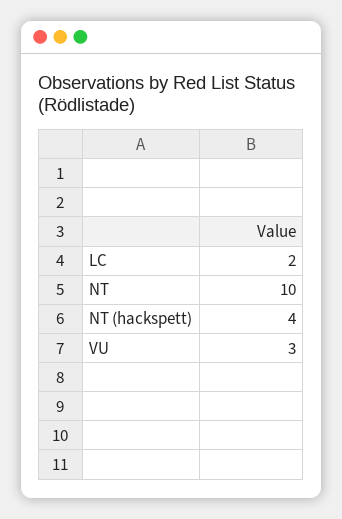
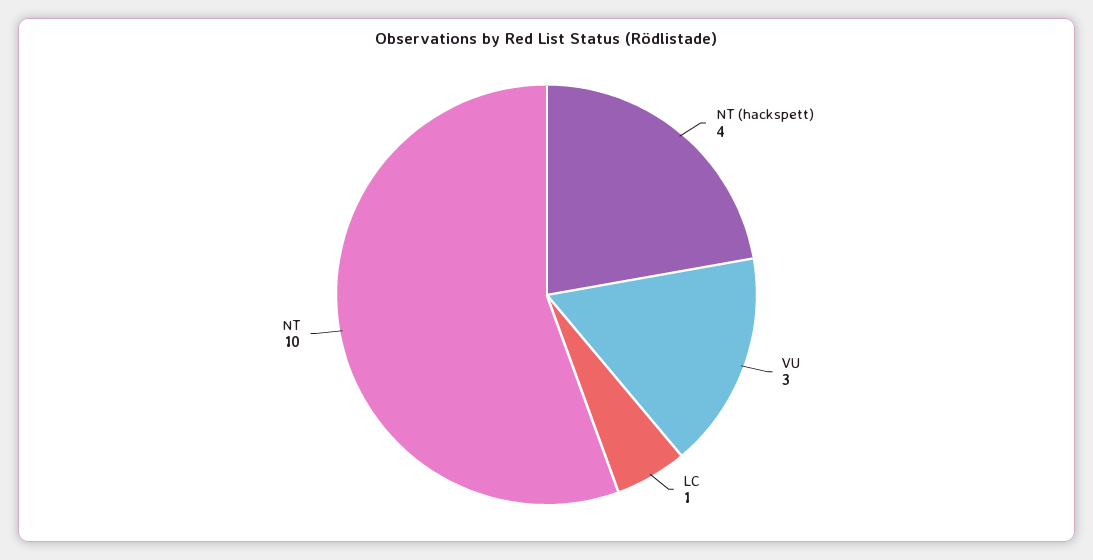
LC: 2 -> 1

